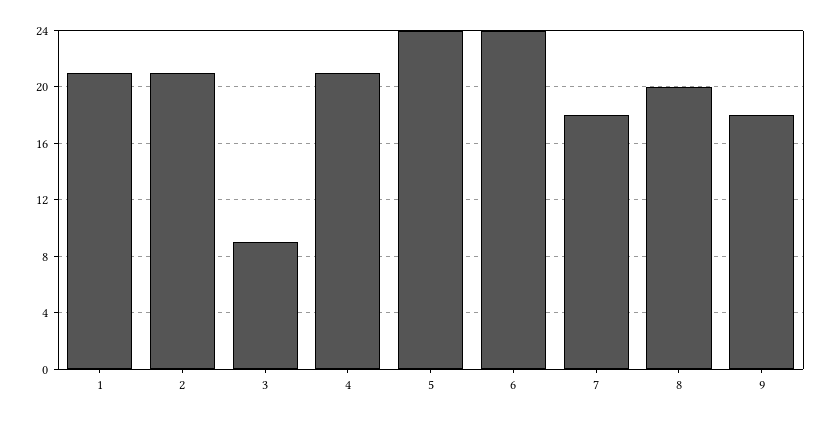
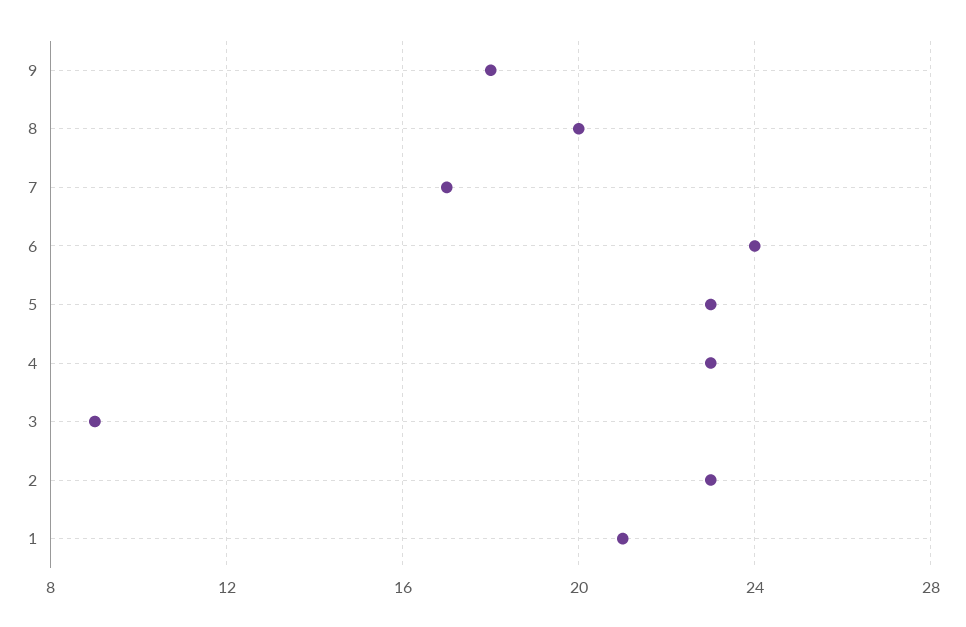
2: 21 -> 23
4: 21 -> 23
5: 24 -> 23
7: 18 -> 17

